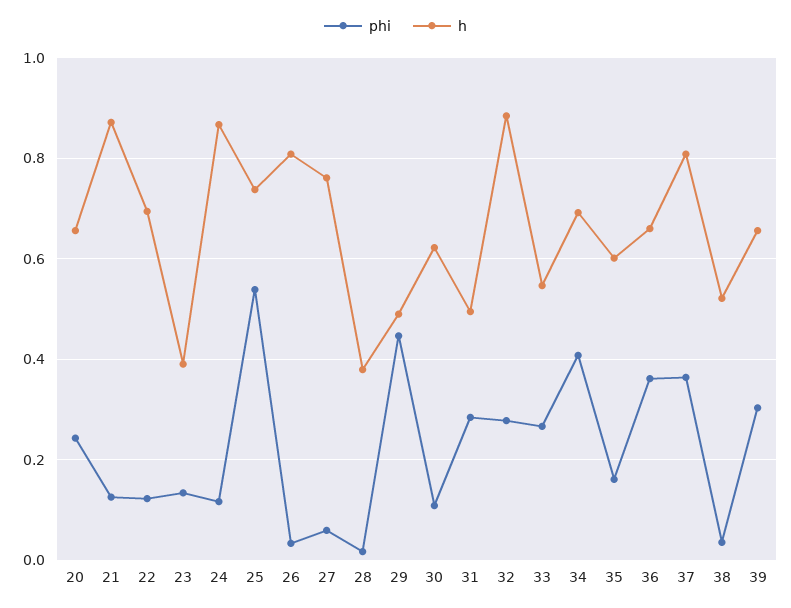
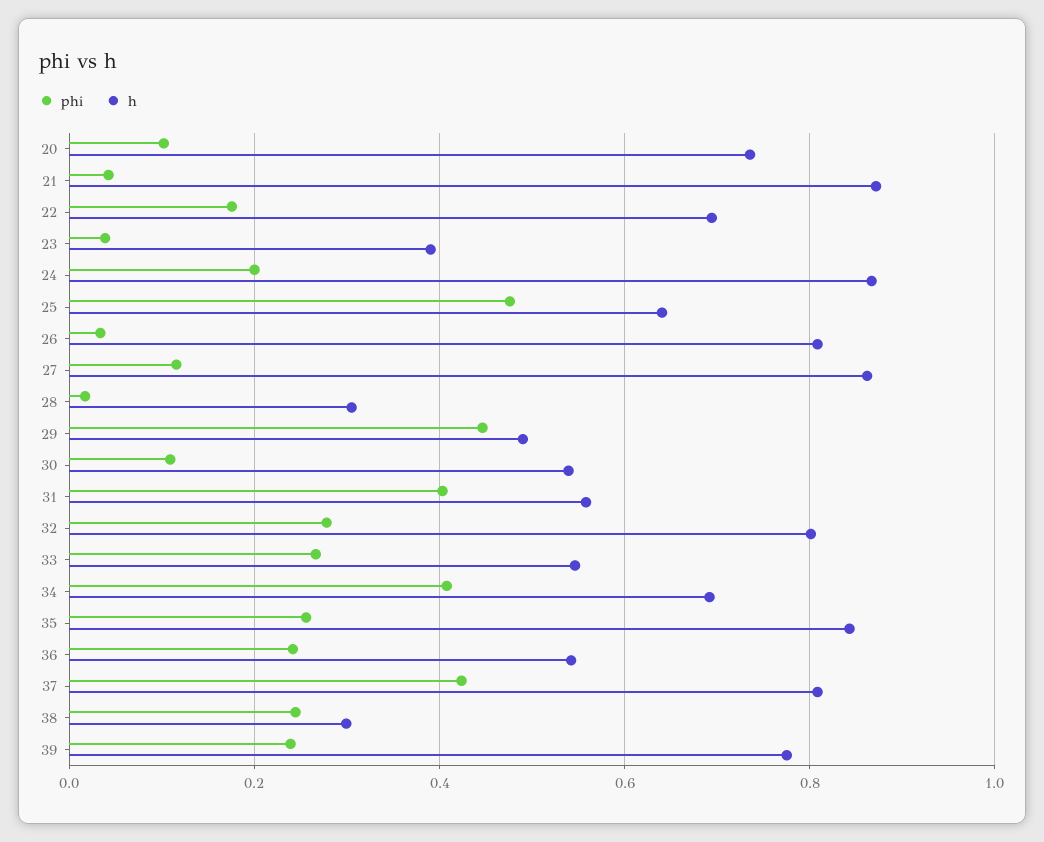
phi, 20: 0.24 -> 0.1
h, 20: 0.66 -> 0.74
phi, 21: 0.12 -> 0.04
phi, 22: 0.12 -> 0.18
phi, 23: 0.14 -> 0.04
phi, 24: 0.12 -> 0.2
phi, 25: 0.54 -> 0.48
h, 25: 0.74 -> 0.64
phi, 27: 0.06 -> 0.12
h, 27: 0.76 -> 0.86
h, 28: 0.38 -> 0.3
h, 30: 0.62 -> 0.54
phi, 31: 0.28 -> 0.4
h, 31: 0.5 -> 0.56
h, 32: 0.88 -> 0.8
phi, 35: 0.16 -> 0.26
h, 35: 0.6 -> 0.84
phi, 36: 0.36 -> 0.24
h, 36: 0.66 -> 0.54
phi, 37: 0.36 -> 0.42
phi, 38: 0.04 -> 0.24
h, 38: 0.52 -> 0.3
phi, 39: 0.3 -> 0.24
h, 39: 0.66 -> 0.78

